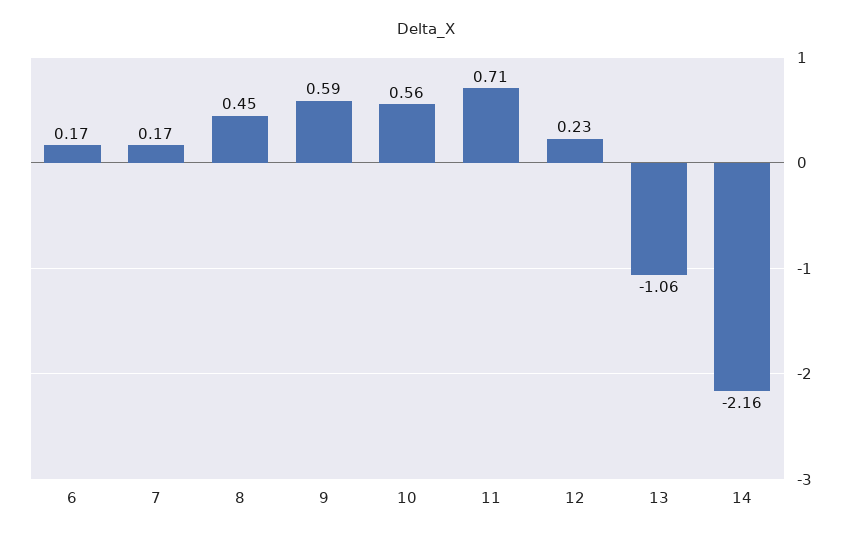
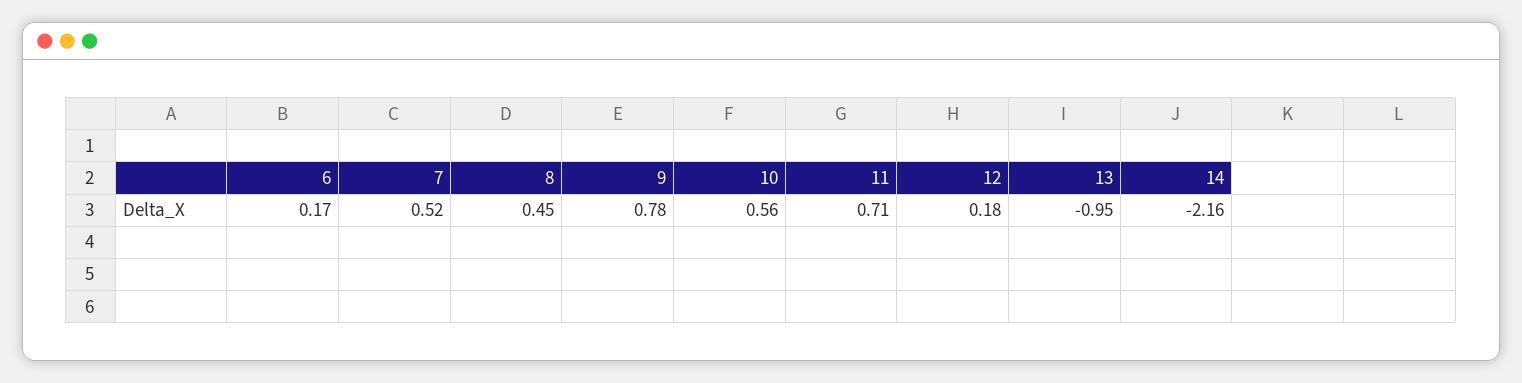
7: 0.17 -> 0.52
9: 0.59 -> 0.78
12: 0.23 -> 0.18
13: -1.06 -> -0.95

